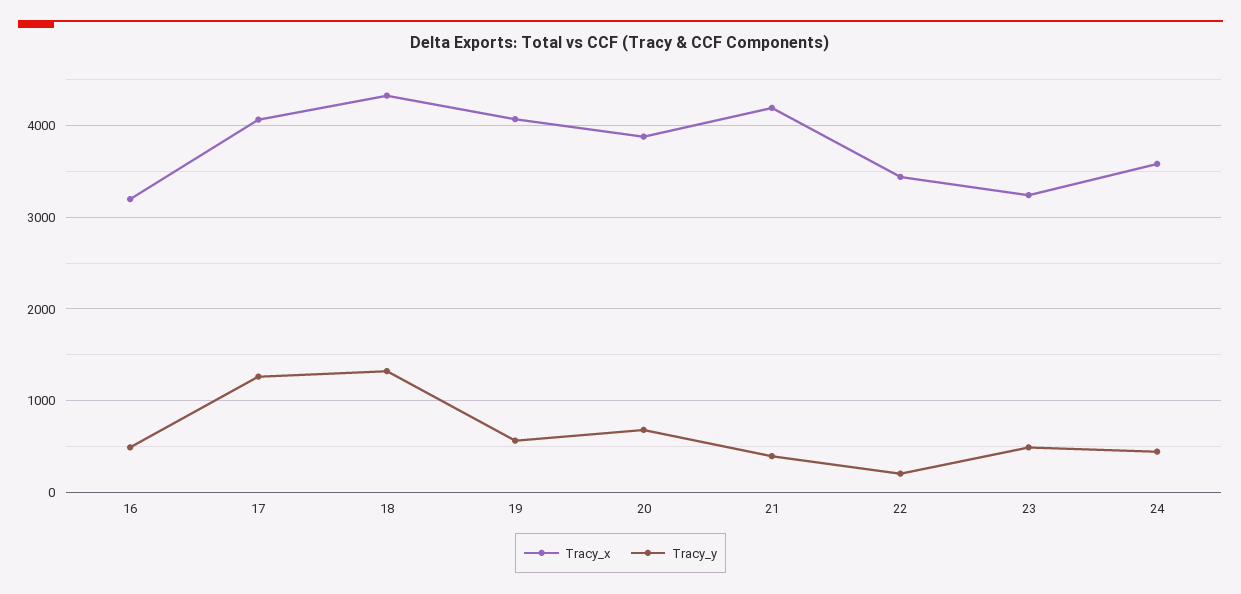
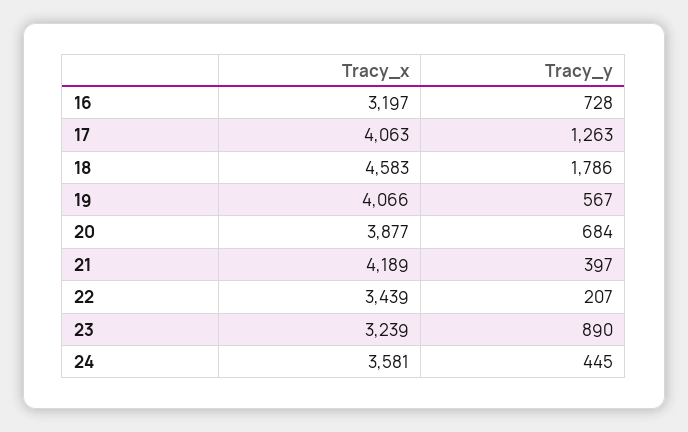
Tracy_y, 16: 500 -> 728
Tracy_x, 18: 4300 -> 4583
Tracy_y, 18: 1300 -> 1786
Tracy_y, 23: 500 -> 890

